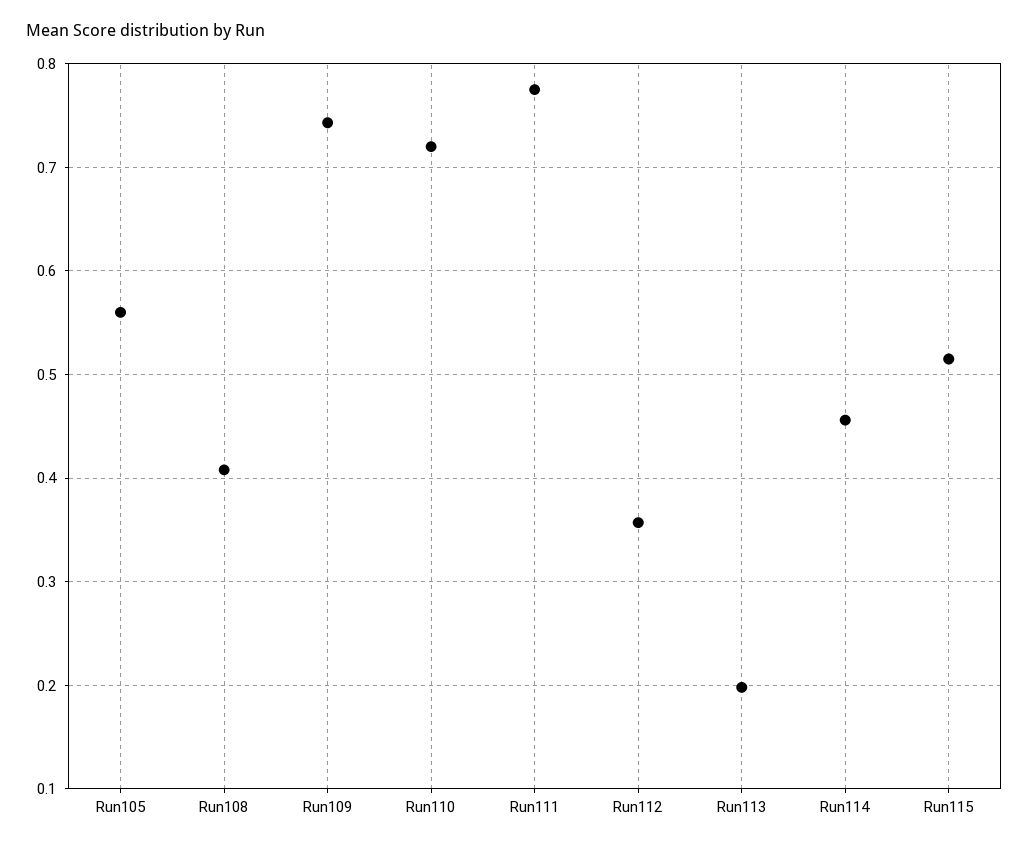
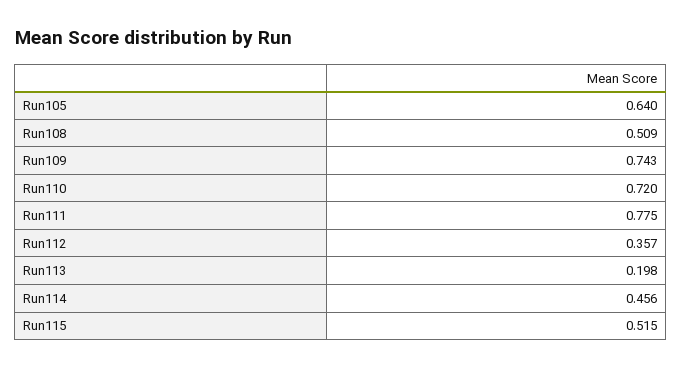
Run105: 0.56 -> 0.64
Run108: 0.41 -> 0.509

